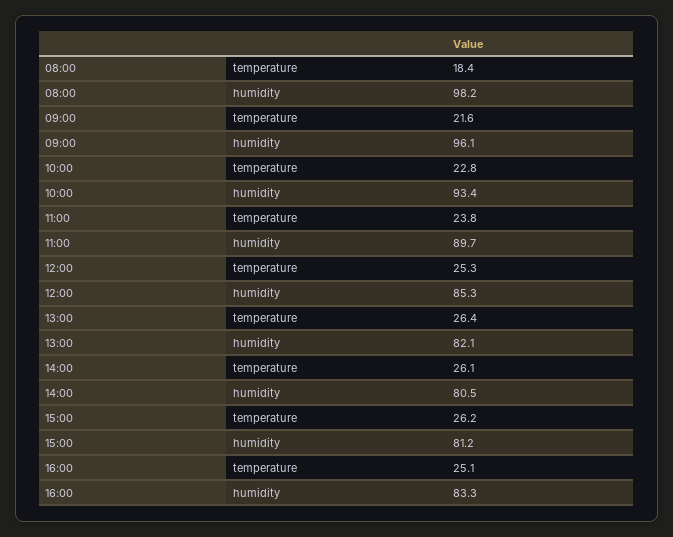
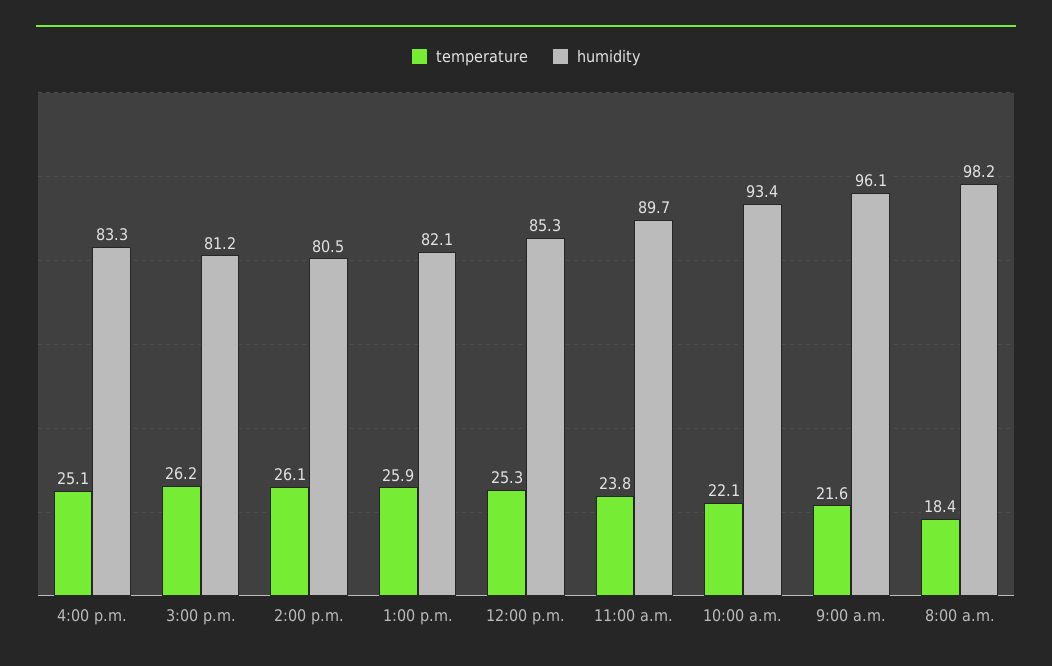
temperature, 10:00: 22.8 -> 22.1
temperature, 13:00: 26.4 -> 25.9

